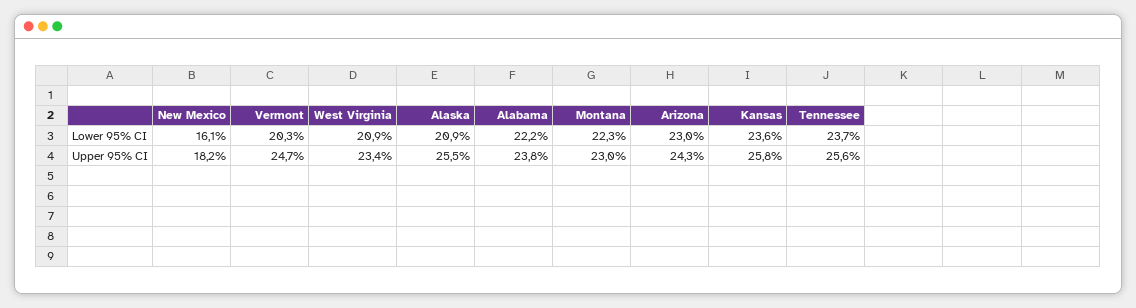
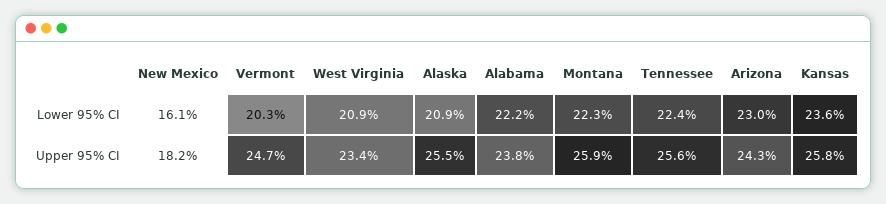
Tennessee, Lower 95% CI: 23.7 -> 22.4
Montana, Upper 95% CI: 23 -> 25.9

